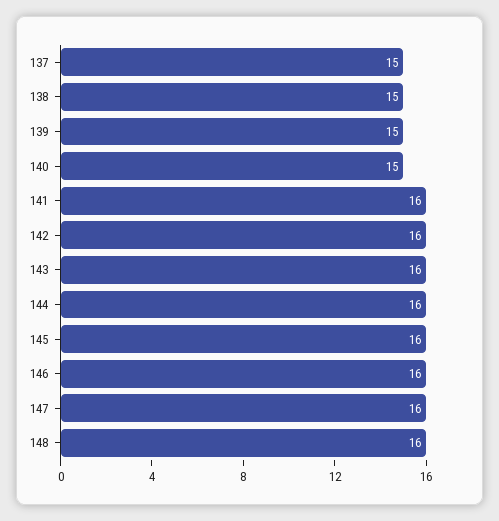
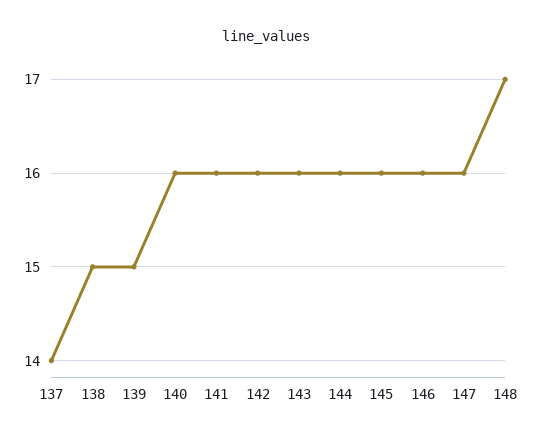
137: 15 -> 14
140: 15 -> 16
148: 16 -> 17

